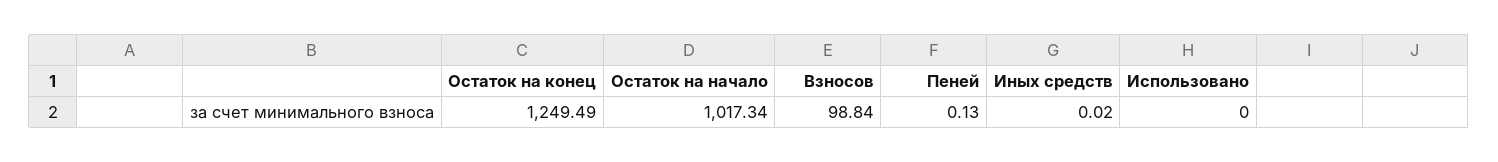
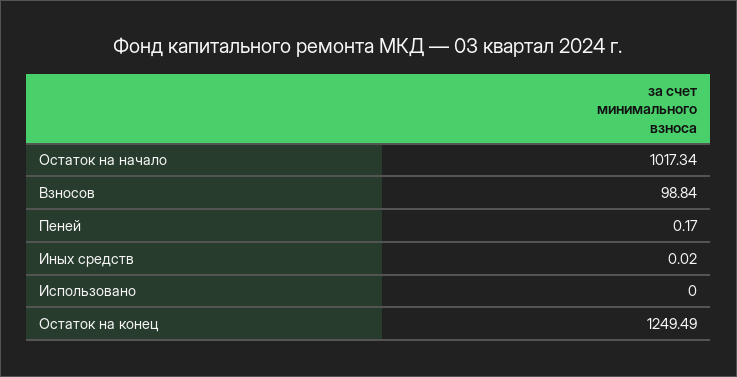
Пеней: 0.13 -> 0.17

